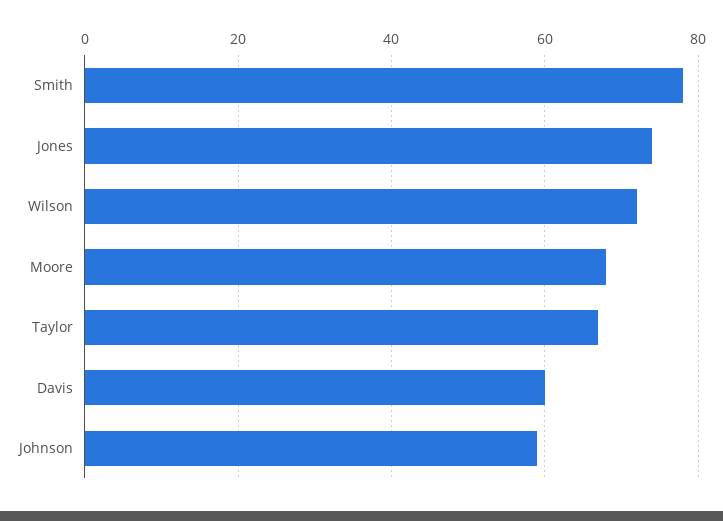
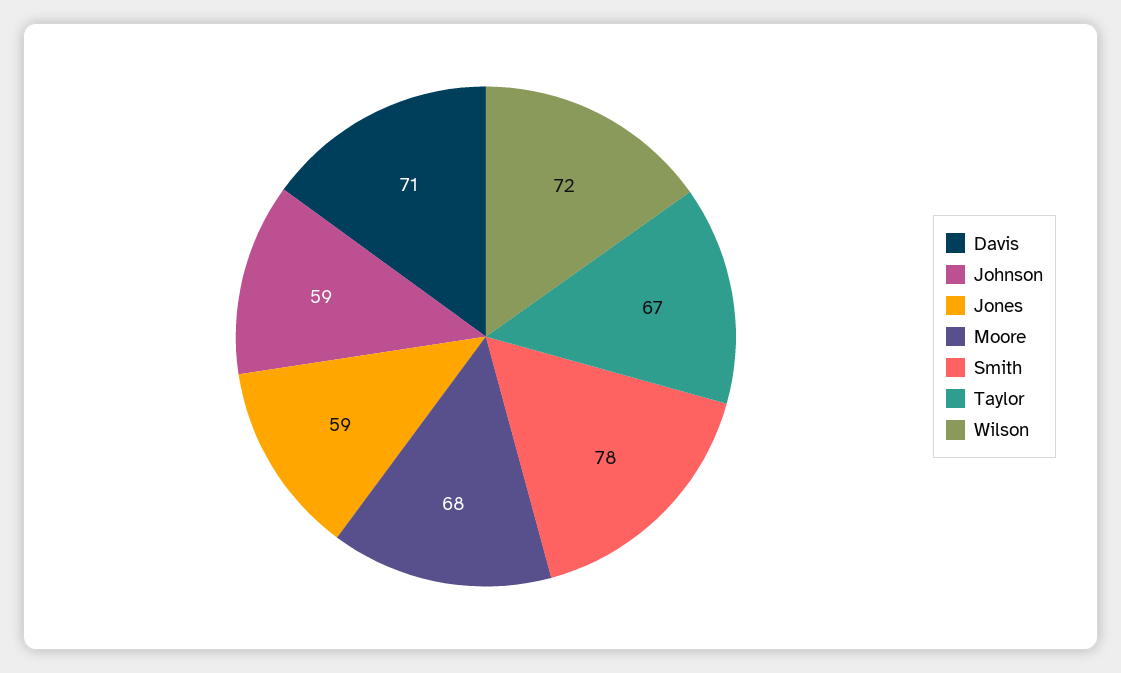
Jones: 75 -> 59
Davis: 60 -> 71

